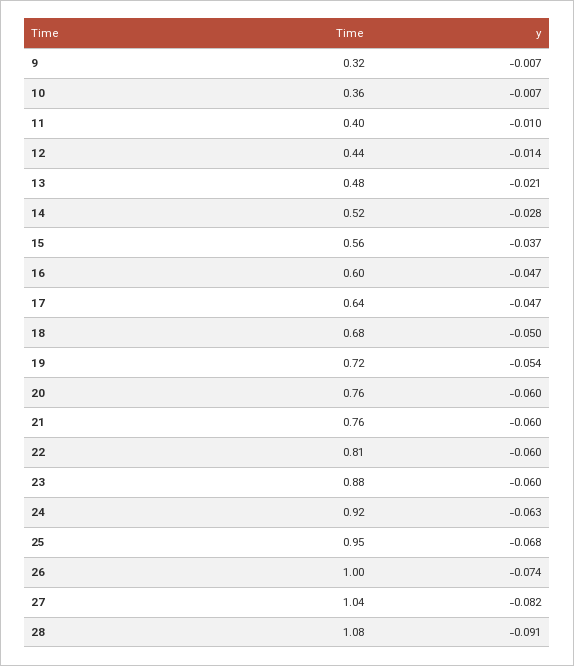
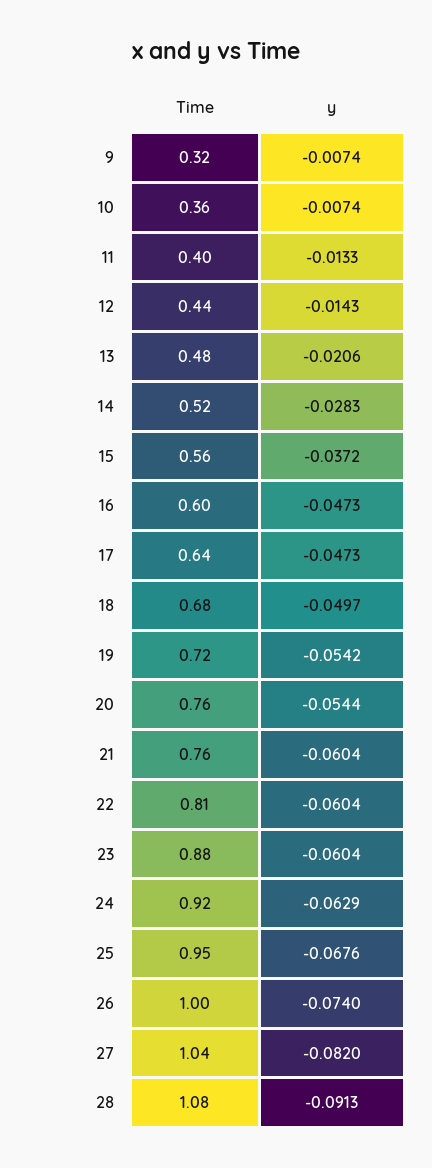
y, 11: -0.01 -> -0.0133
y, 20: -0.06 -> -0.0544

